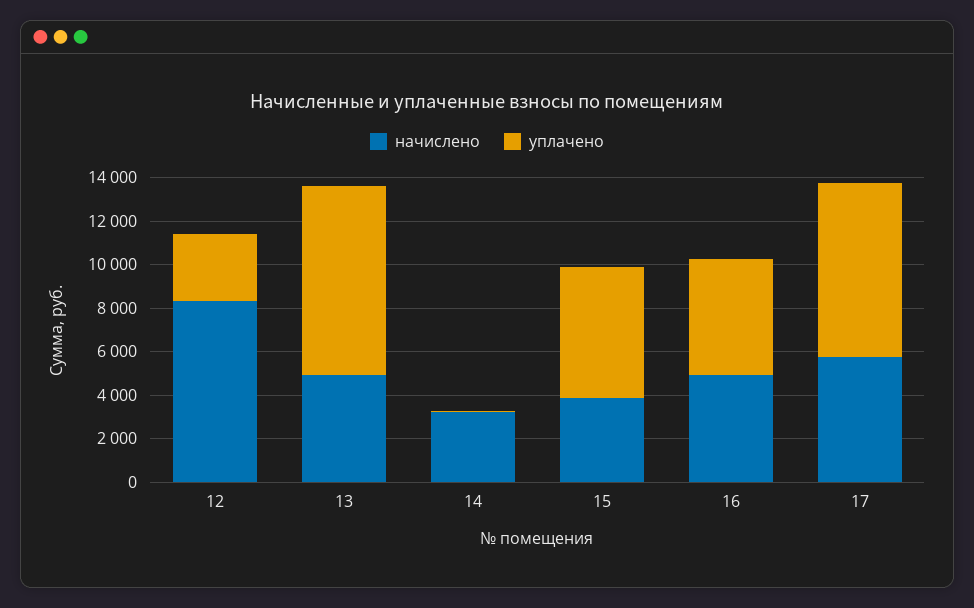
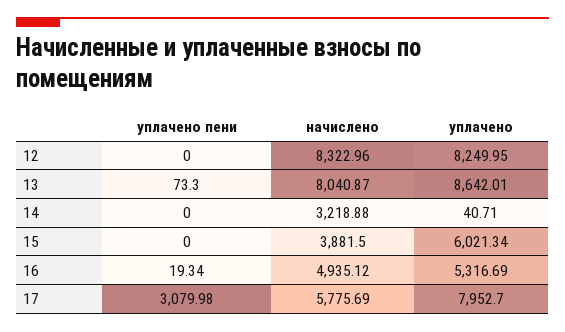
уплачено, 12: 3000 -> 8249.95
начислено, 13: 5000 -> 8040.87
уплачено пени, 12: none -> 0
уплачено пени, 13: none -> 73.3
уплачено пени, 14: none -> 0
уплачено пени, 15: none -> 0
уплачено пени, 16: none -> 19.34
уплачено пени, 17: none -> 3079.98

